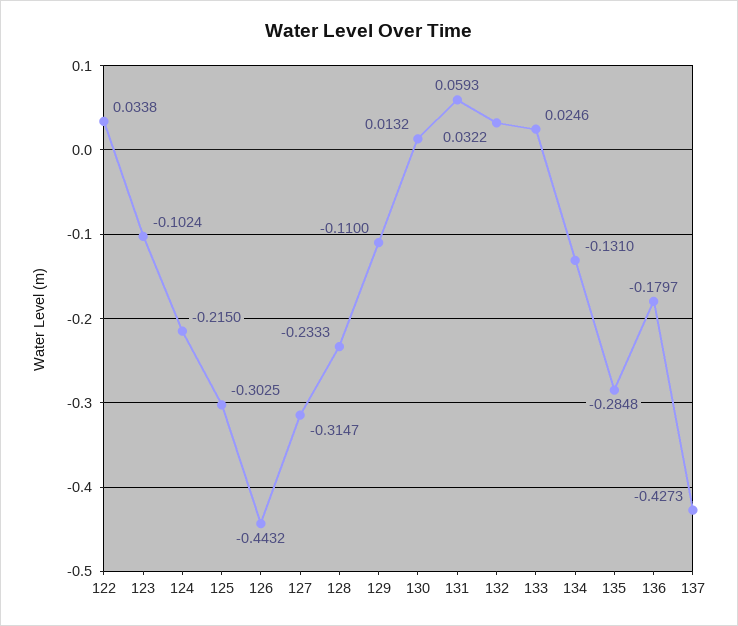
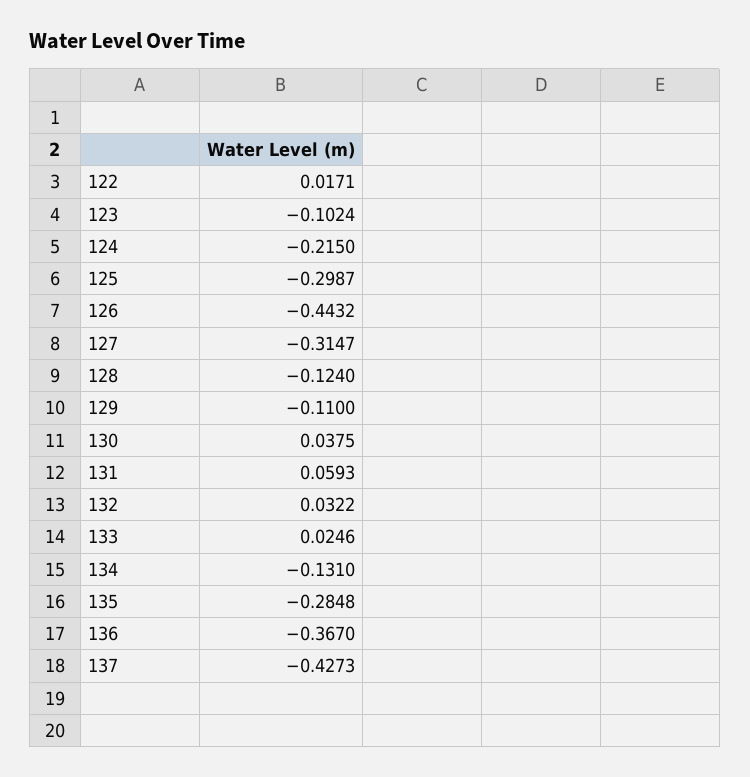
122: 0.0338 -> 0.0171
125: -0.3025 -> -0.2987
128: -0.2333 -> -0.124
130: 0.0132 -> 0.0375
136: -0.1797 -> -0.367

